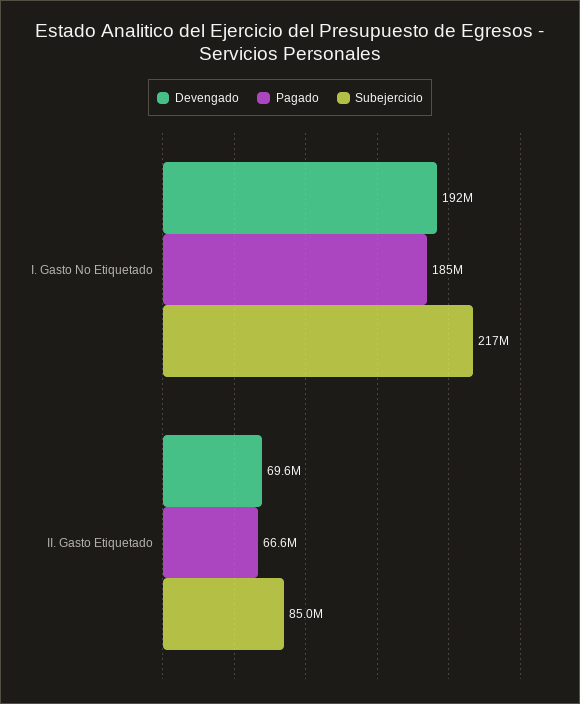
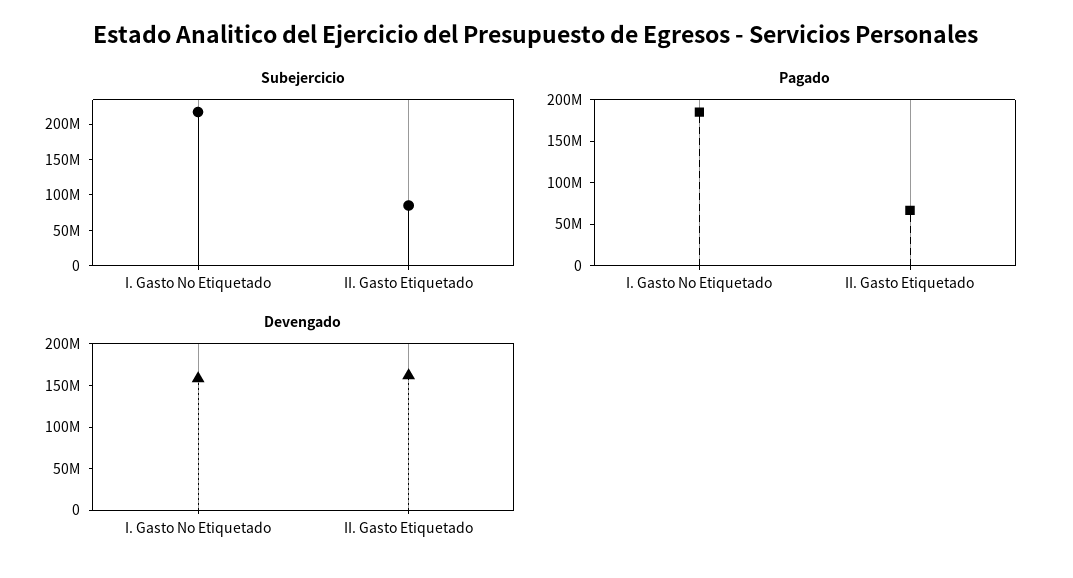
Devengado, I. Gasto No Etiquetado: 192000000 -> 160000000
Devengado, II. Gasto Etiquetado: 69600000 -> 160000000

